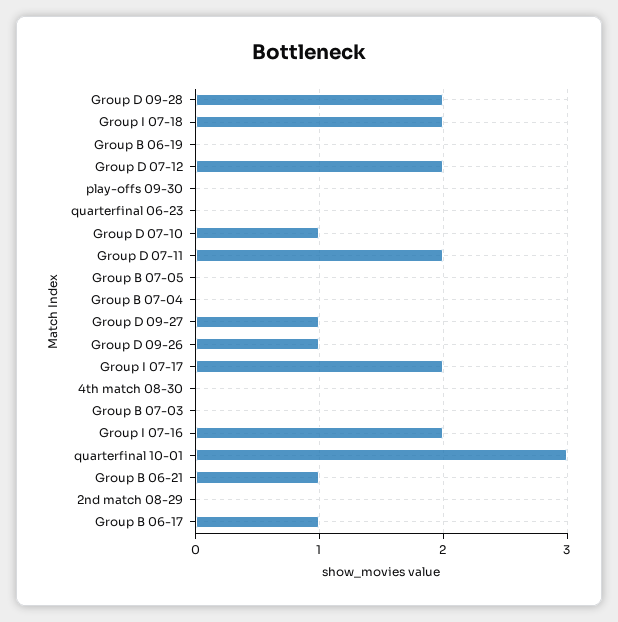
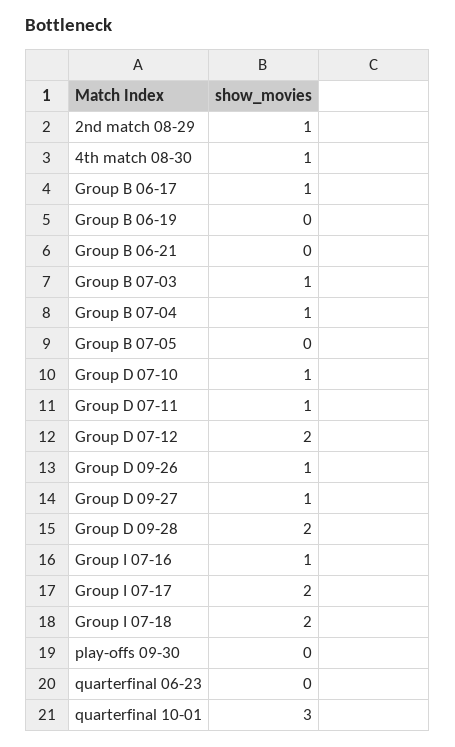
Group D 07-11: 2 -> 1
Group B 07-04: 0 -> 1
4th match 08-30: 0 -> 1
Group B 07-03: 0 -> 1
Group I 07-16: 2 -> 1
Group B 06-21: 1 -> 0
2nd match 08-29: 0 -> 1

